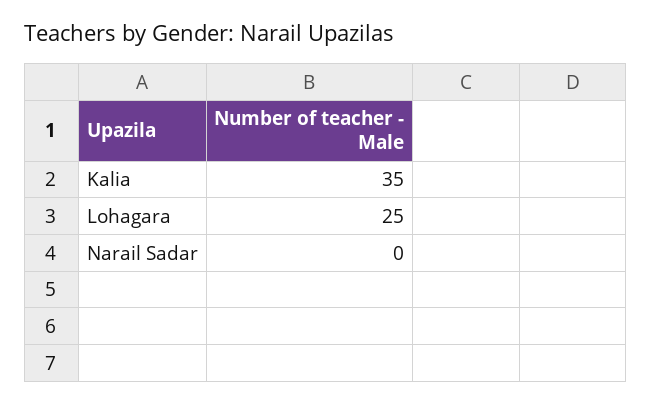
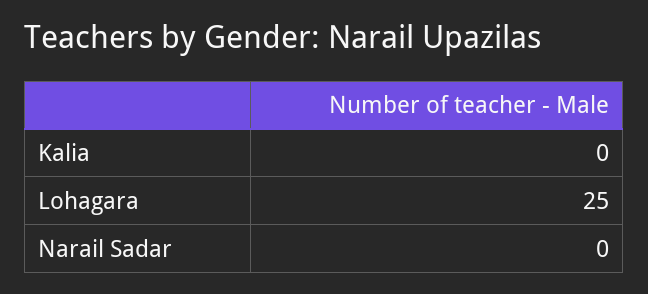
Kalia: 35 -> 0

